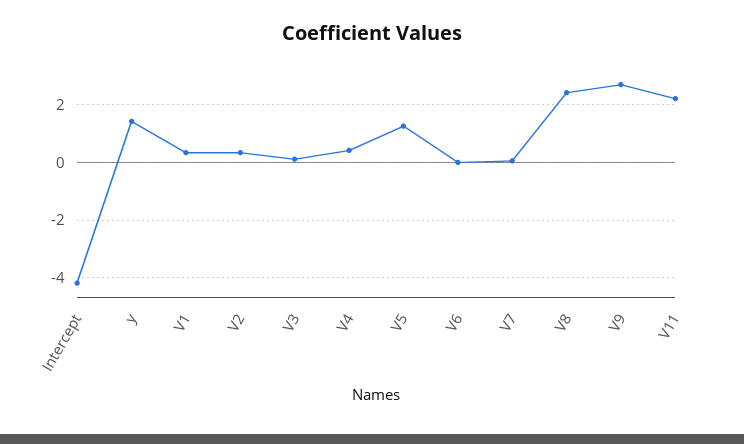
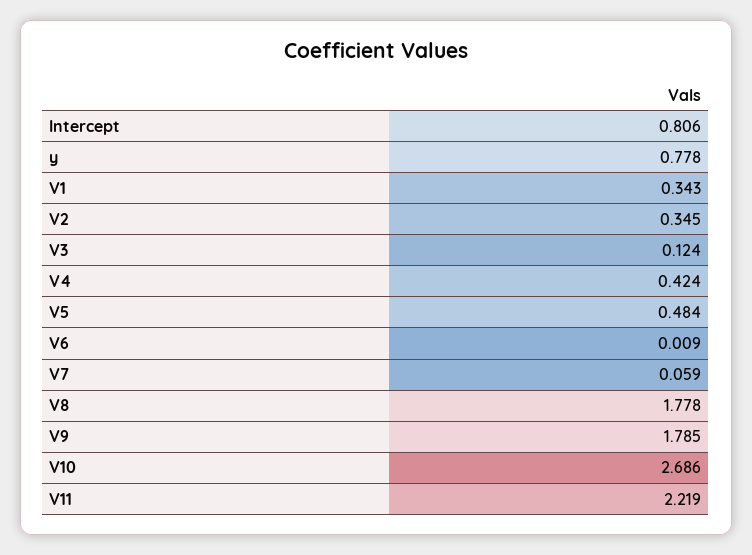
Intercept: -4.25 -> 0.806
y: 1.5 -> 0.778
V5: 1.25 -> 0.484
V8: 2.5 -> 1.778
V9: 2.75 -> 1.785
V10: none -> 2.686

